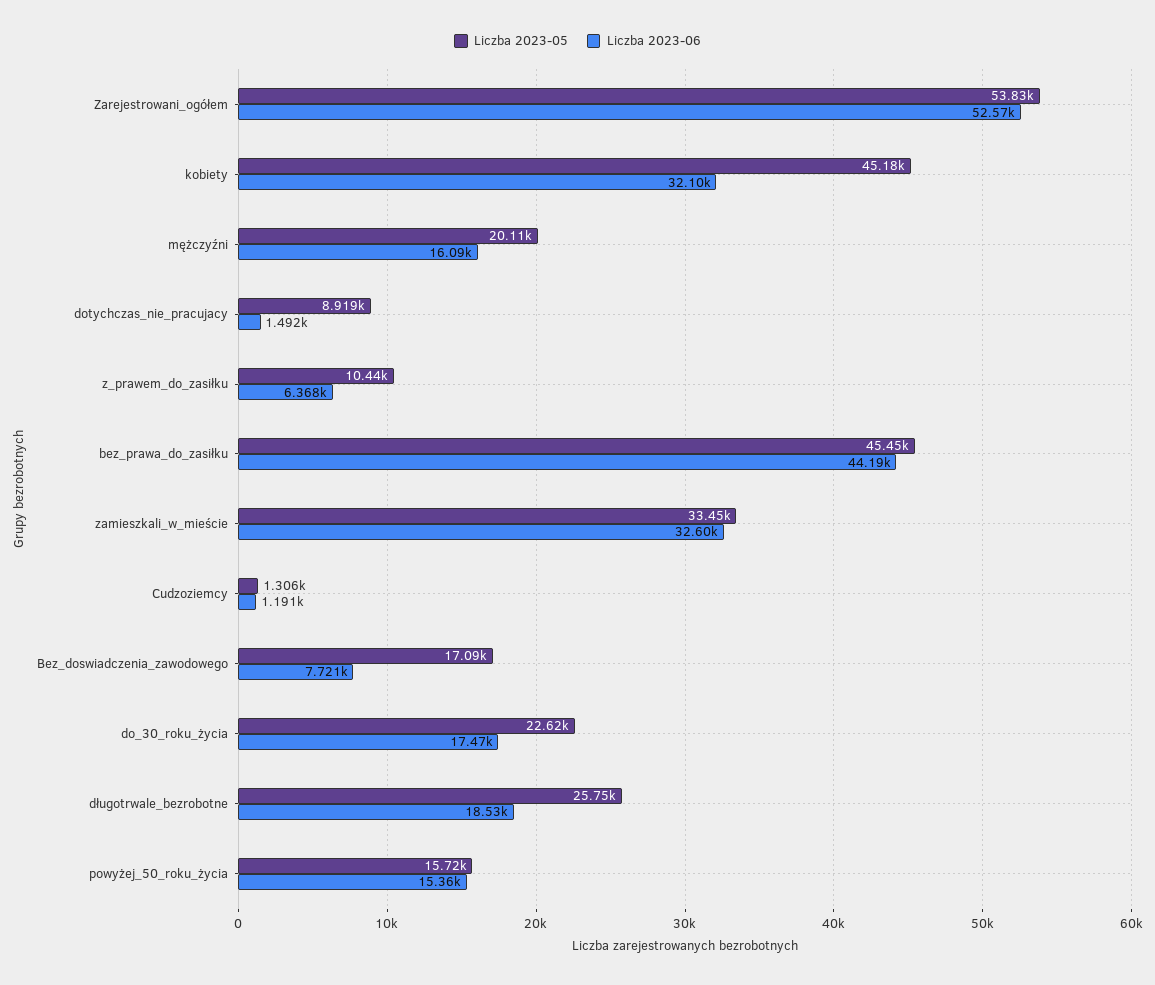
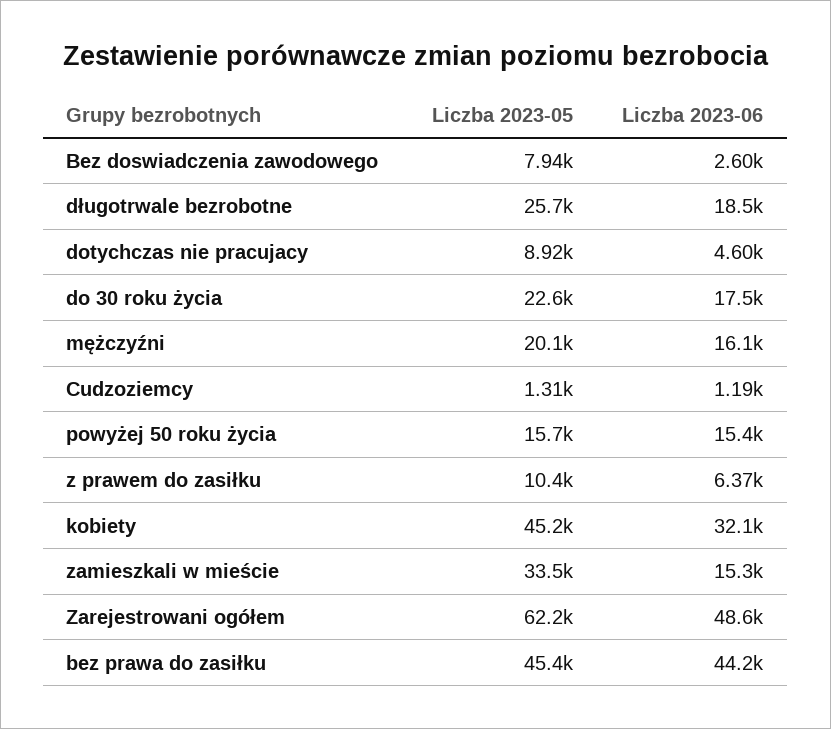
Liczba 2023-05, Zarejestrowani_ogółem: 53830 -> 62200
Liczba 2023-06, Zarejestrowani_ogółem: 52570 -> 48600
Liczba 2023-06, dotychczas_nie_pracujacy: 1492 -> 4600
Liczba 2023-06, zamieszkali_w_mieście: 32600 -> 15300
Liczba 2023-05, Bez_doswiadczenia_zawodowego: 17090 -> 7940
Liczba 2023-06, Bez_doswiadczenia_zawodowego: 7721 -> 2600

